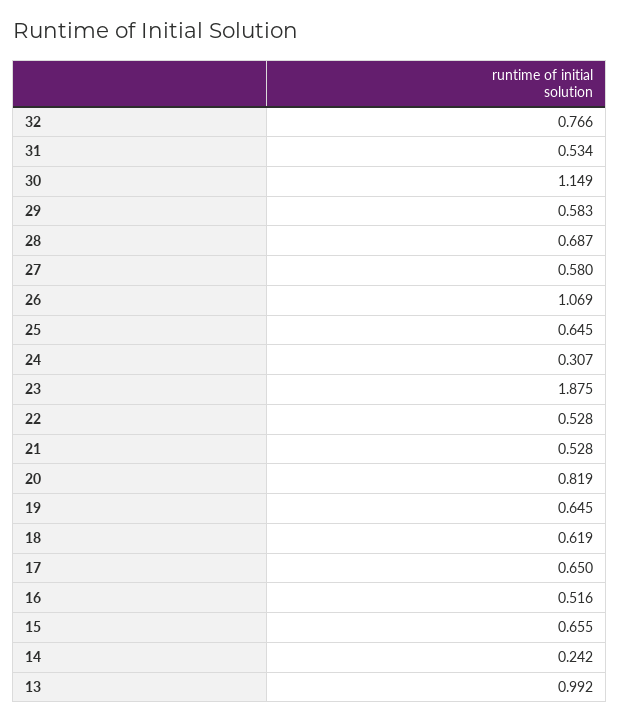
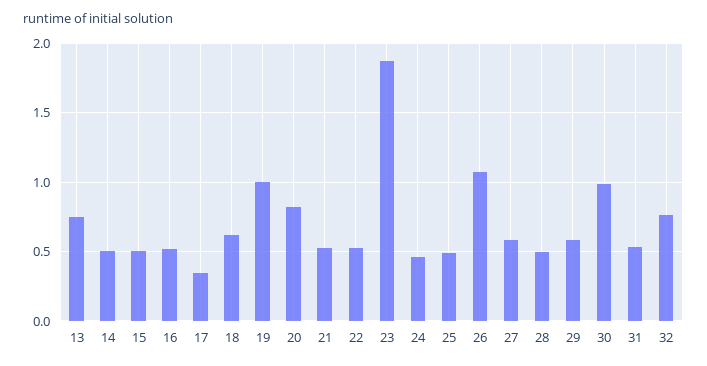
30: 1.149 -> 1
28: 0.687 -> 0.5
25: 0.645 -> 0.5
24: 0.307 -> 0.45
19: 0.645 -> 1
17: 0.65 -> 0.35
15: 0.655 -> 0.5
14: 0.242 -> 0.5
13: 0.992 -> 0.75

